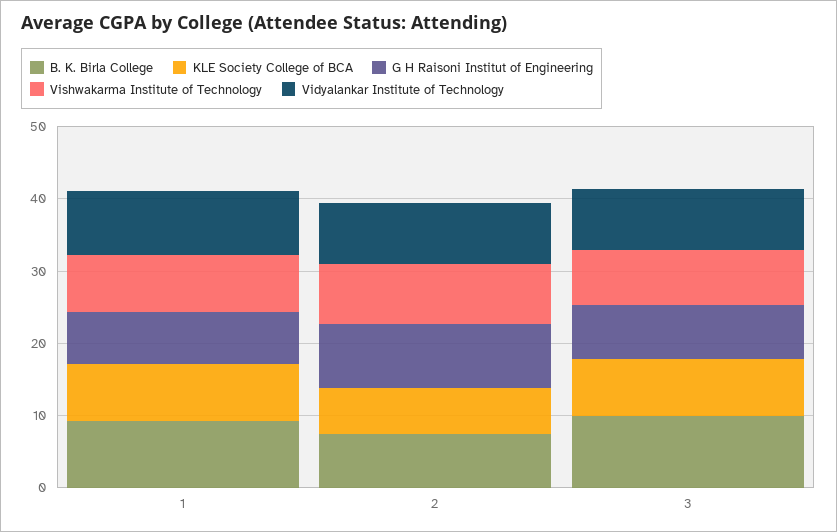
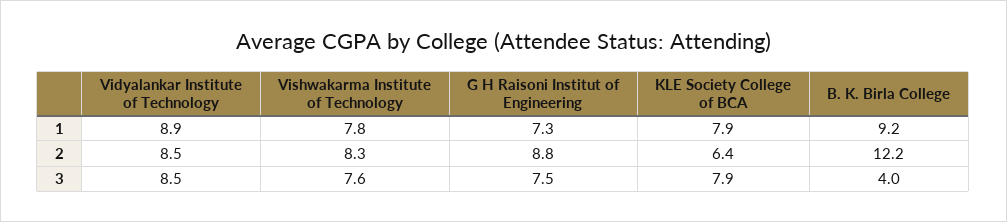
B. K. Birla College, 2: 8 -> 12.2
B. K. Birla College, 3: 10 -> 4

